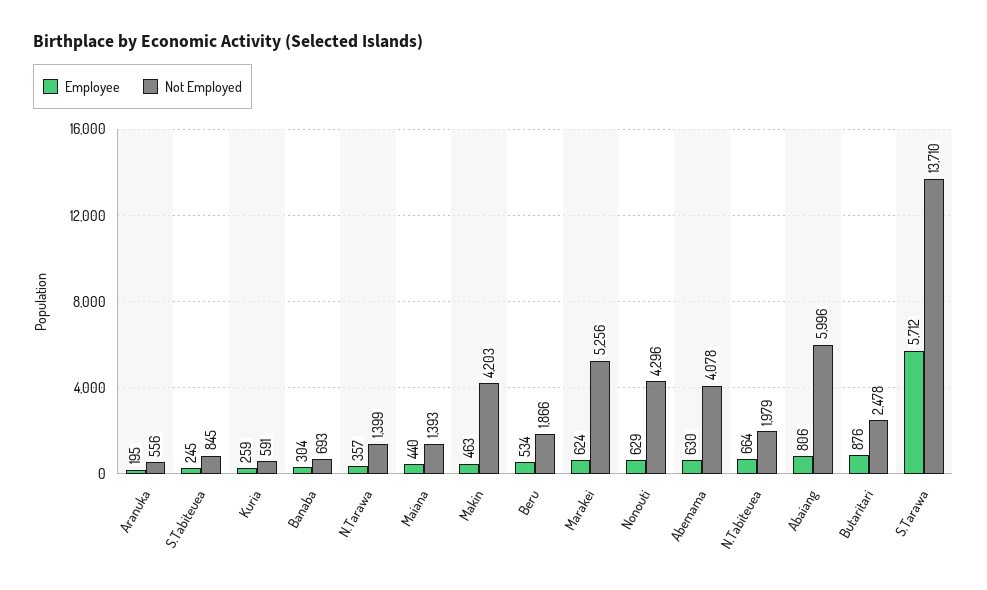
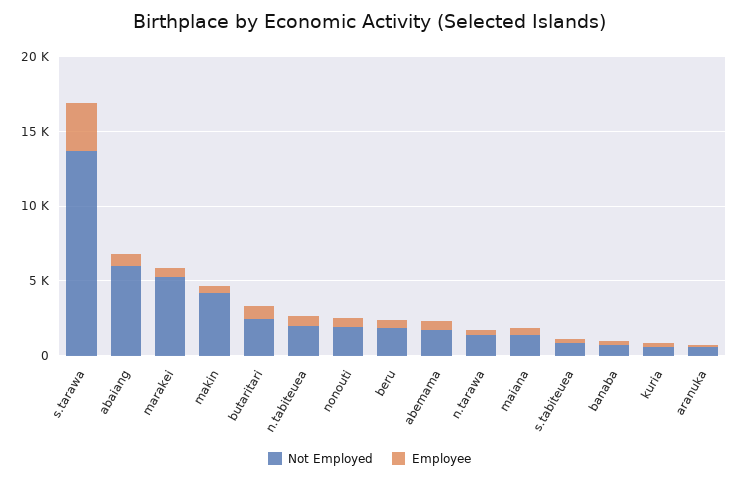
Not Employed, Nonouti: 4296 -> 2000
Not Employed, Abemama: 4078 -> 2000
Employee, S.Tarawa: 5712 -> 3000

